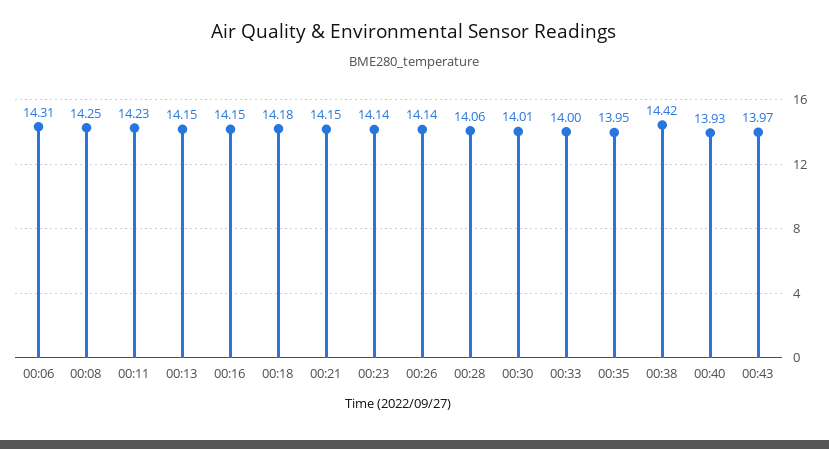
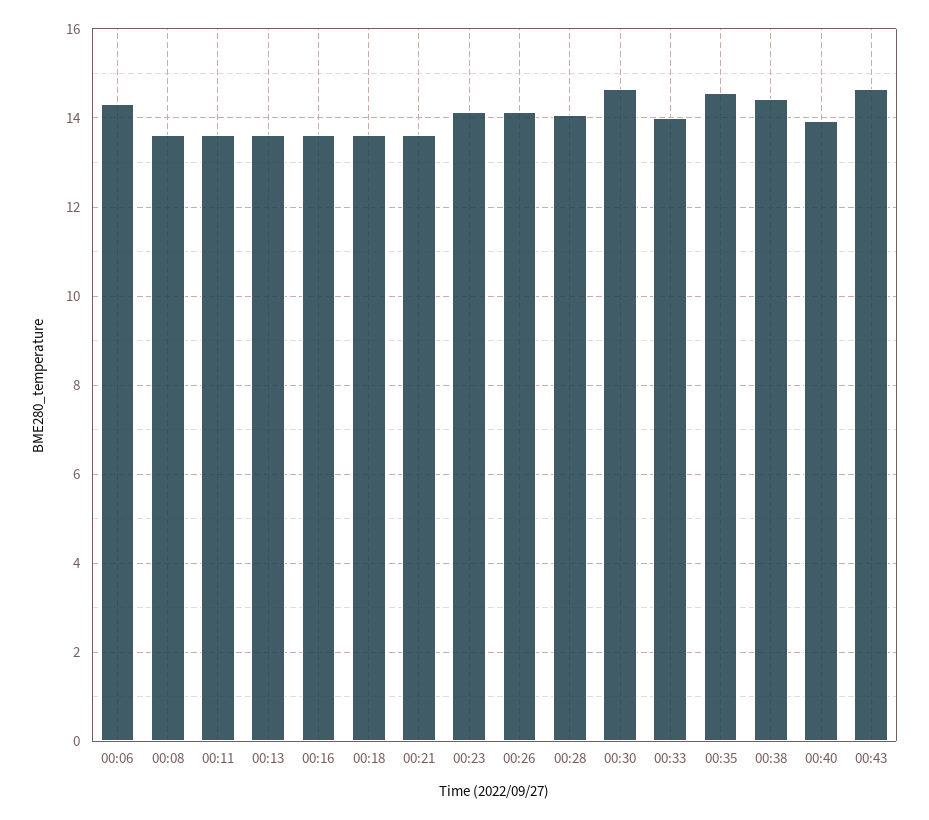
00:08: 14.25 -> 13.6
00:11: 14.23 -> 13.6
00:13: 14.15 -> 13.6
00:16: 14.15 -> 13.6
00:18: 14.18 -> 13.6
00:21: 14.15 -> 13.6
00:30: 14.01 -> 14.6
00:35: 13.95 -> 14.6
00:43: 13.97 -> 14.6

